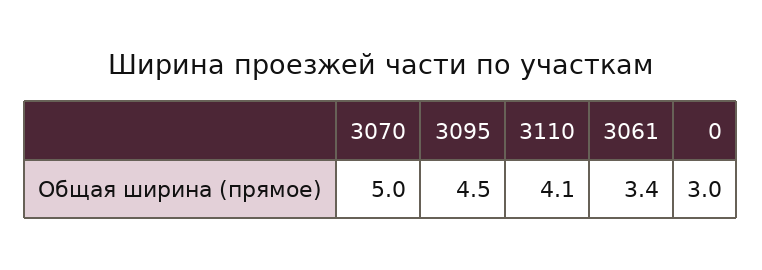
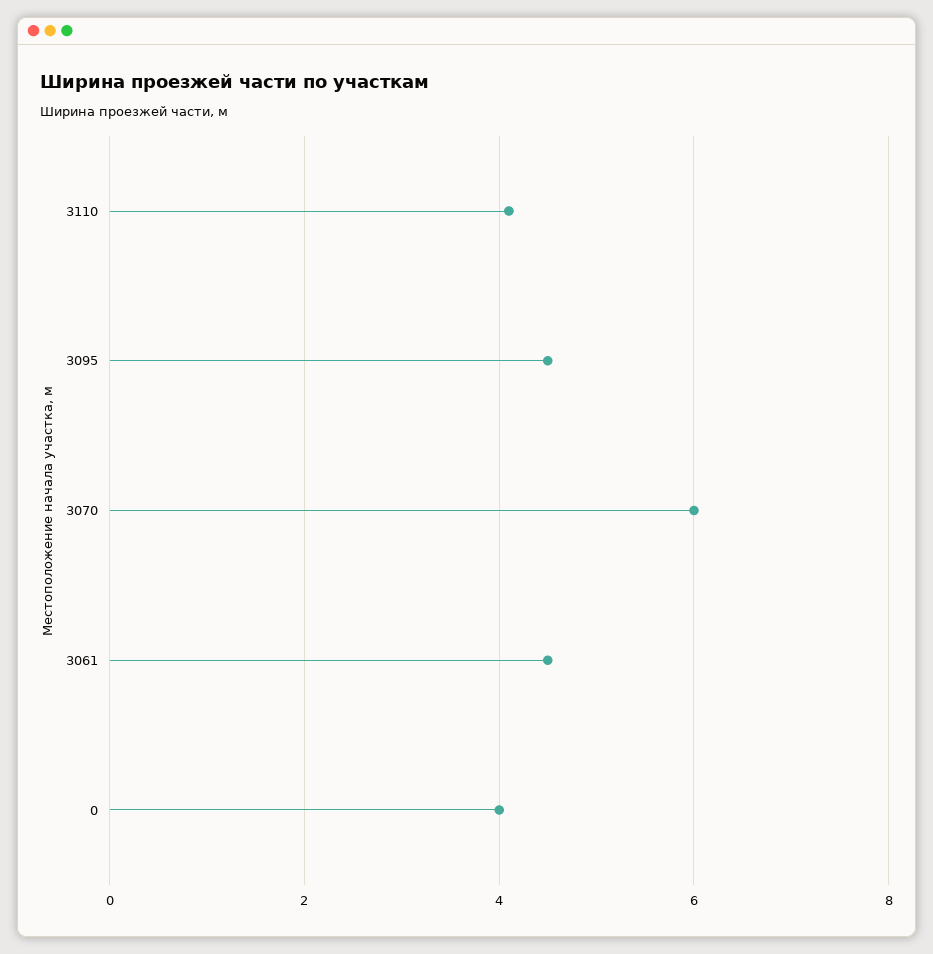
3070: 5 -> 6
3061: 3.4 -> 4.5
0: 3 -> 4

